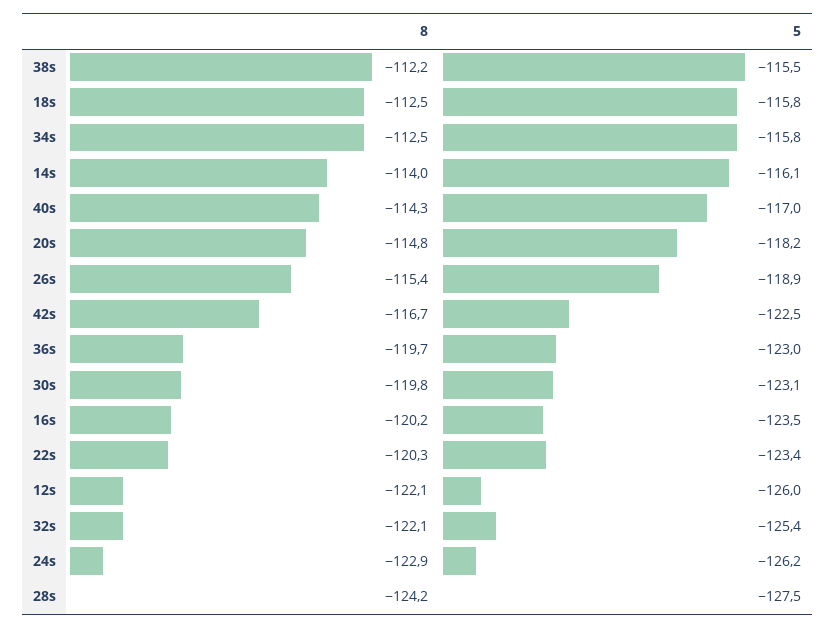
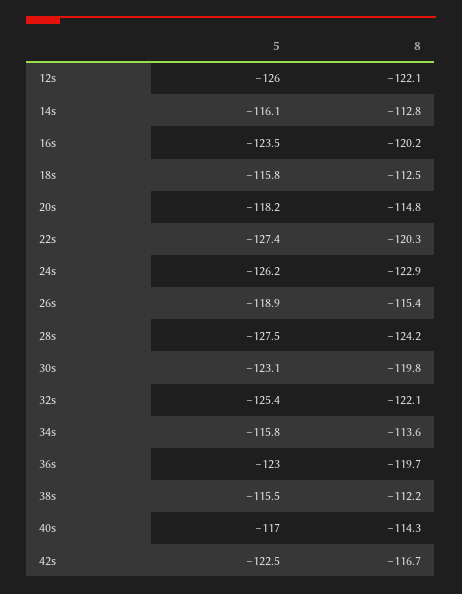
8, 34s: -112.5 -> -113.6
8, 14s: -114 -> -112.8
5, 22s: -123.4 -> -127.4

